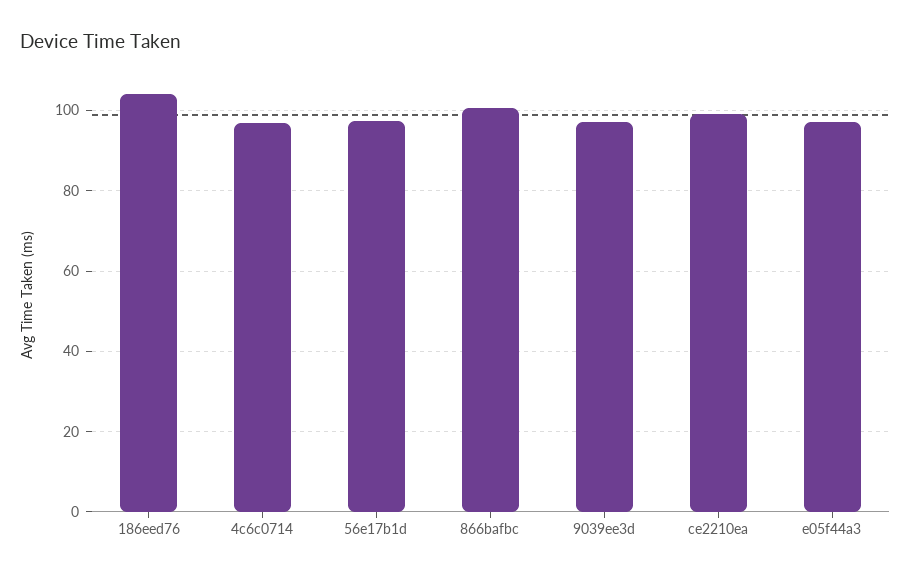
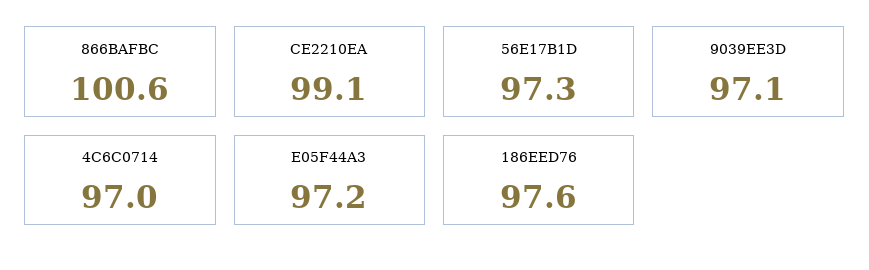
186eed76: 104 -> 97.6

